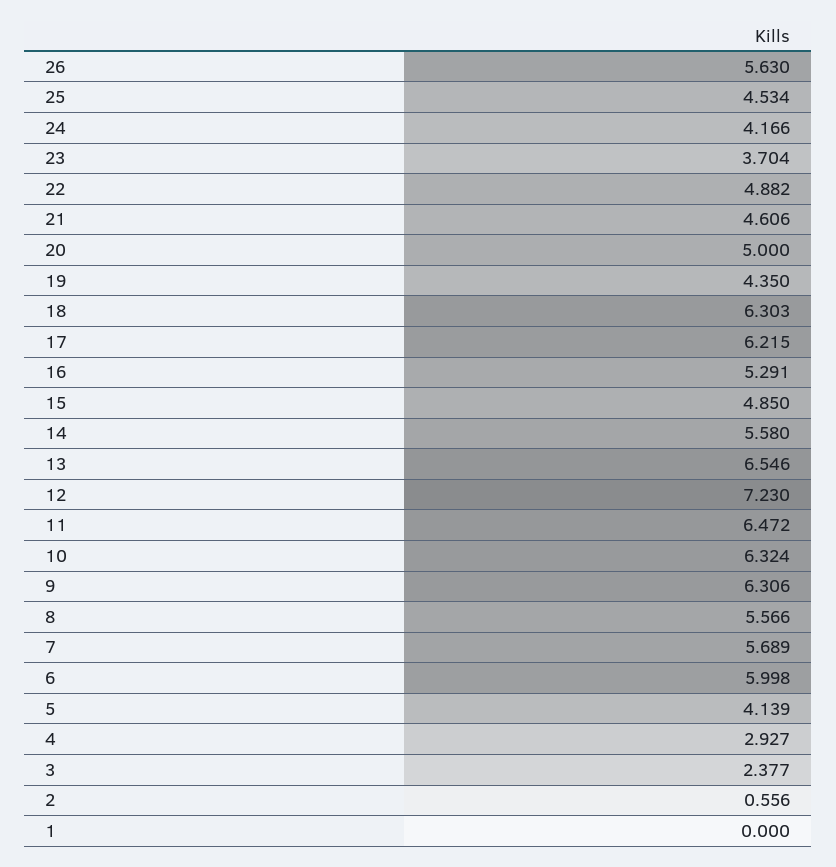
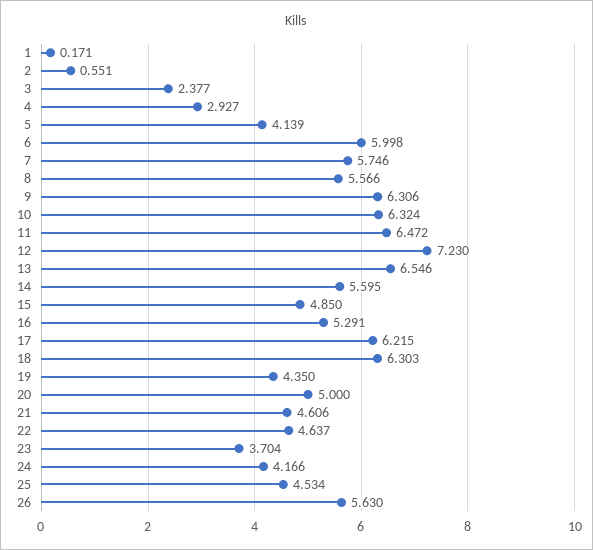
22: 4.882 -> 4.637
14: 5.58 -> 5.595
7: 5.689 -> 5.746
2: 0.556 -> 0.551
1: 0 -> 0.171

